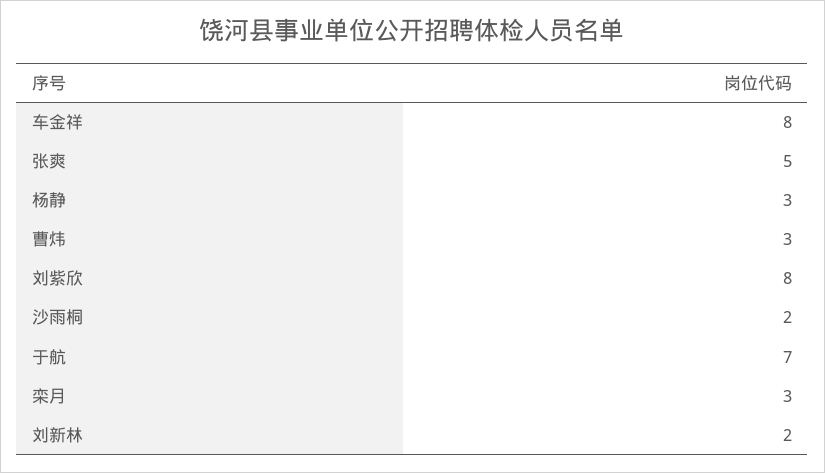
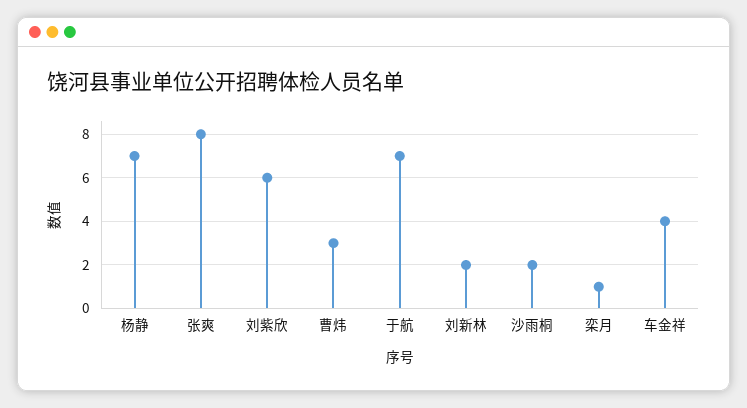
车金祥: 8 -> 4
张爽: 5 -> 8
杨静: 3 -> 7
刘紫欣: 8 -> 6
栾月: 3 -> 1

